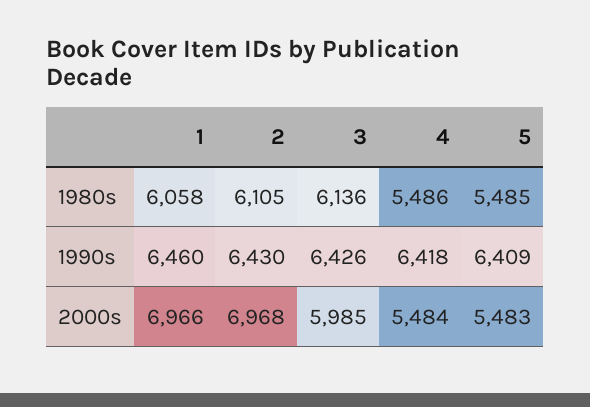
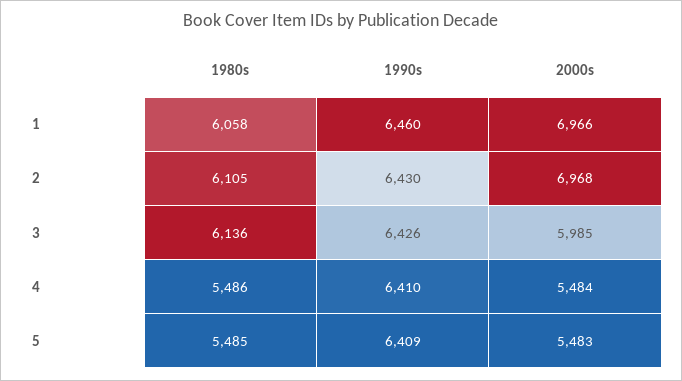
4, 1990s: 6418 -> 6410

